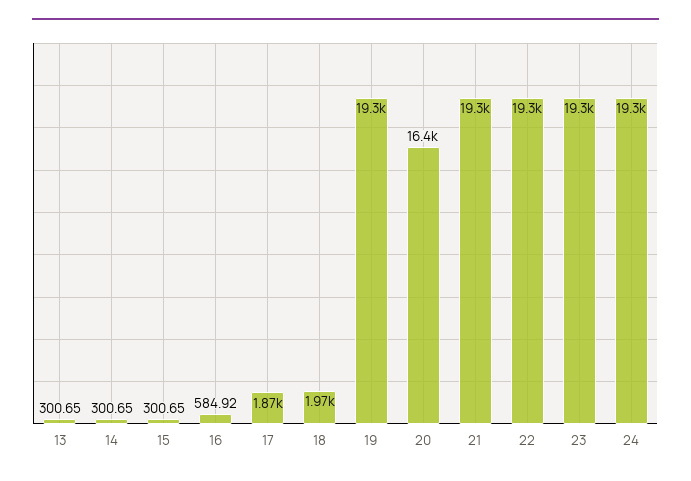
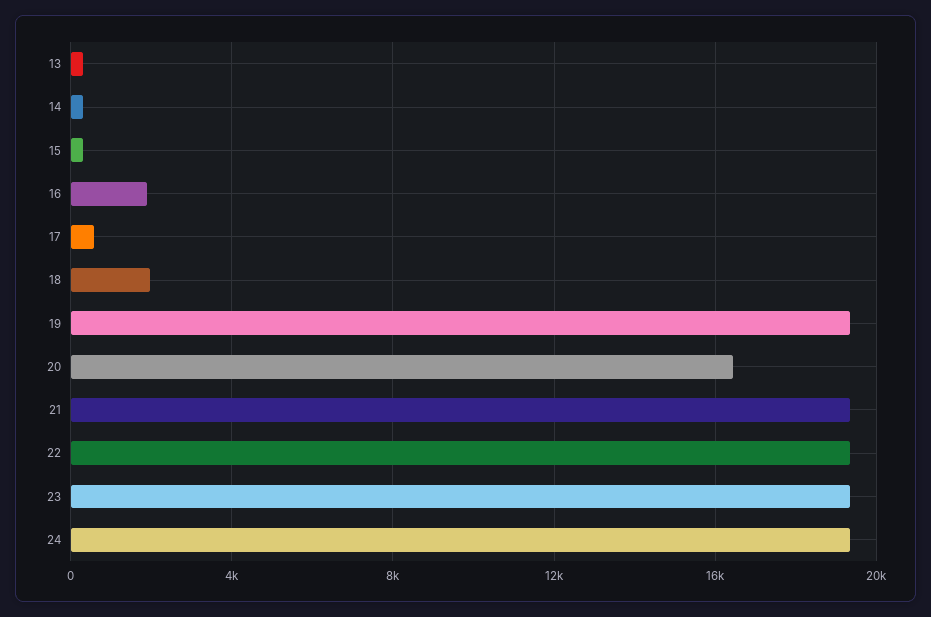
16: 584.92 -> 2000
17: 1870 -> 500

